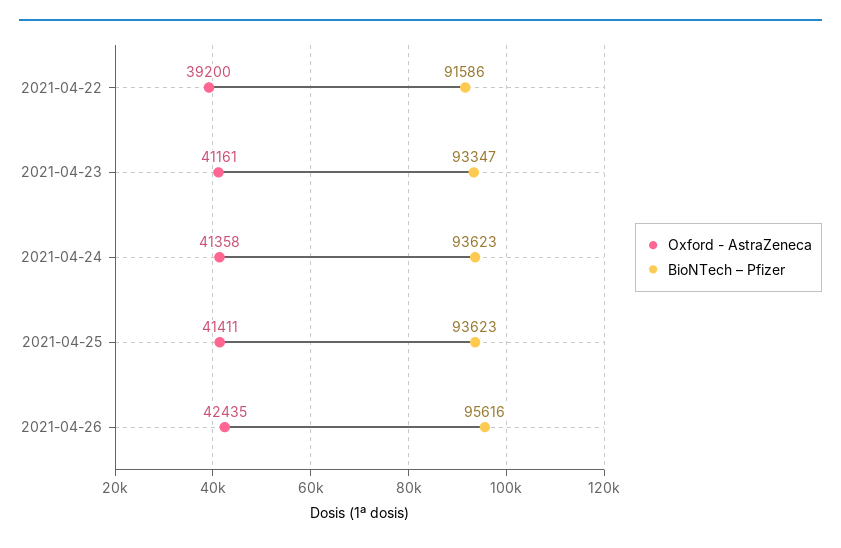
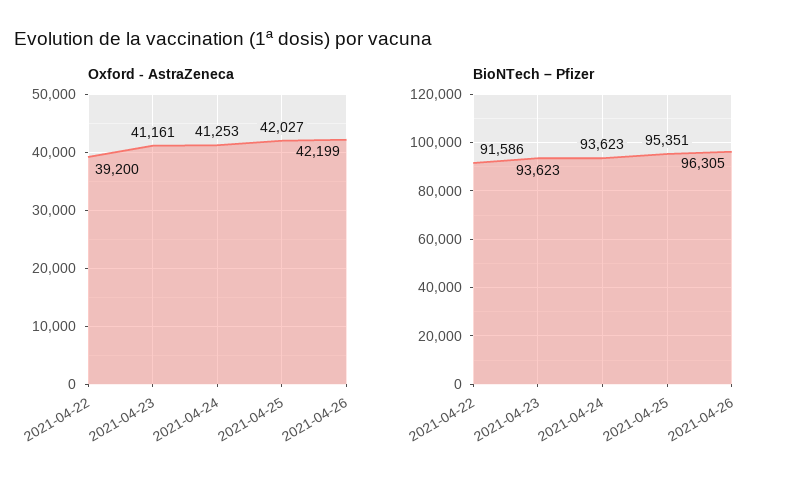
BioNTech – Pfizer, 2021-04-23: 93347 -> 93623
Oxford - AstraZeneca, 2021-04-24: 41358 -> 41253
Oxford - AstraZeneca, 2021-04-25: 41411 -> 42027
BioNTech – Pfizer, 2021-04-25: 93623 -> 95351
Oxford - AstraZeneca, 2021-04-26: 42435 -> 42199
BioNTech – Pfizer, 2021-04-26: 95616 -> 96305

